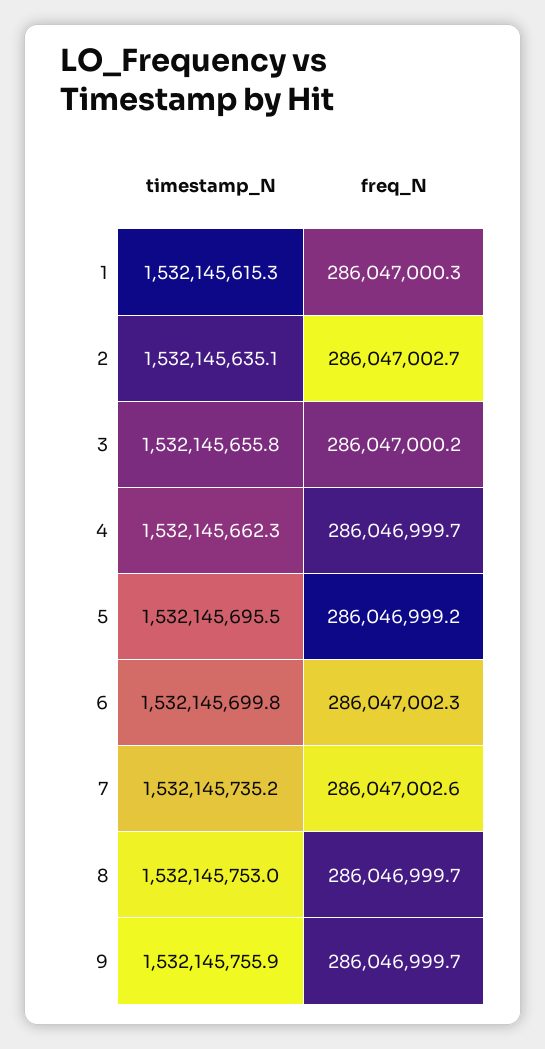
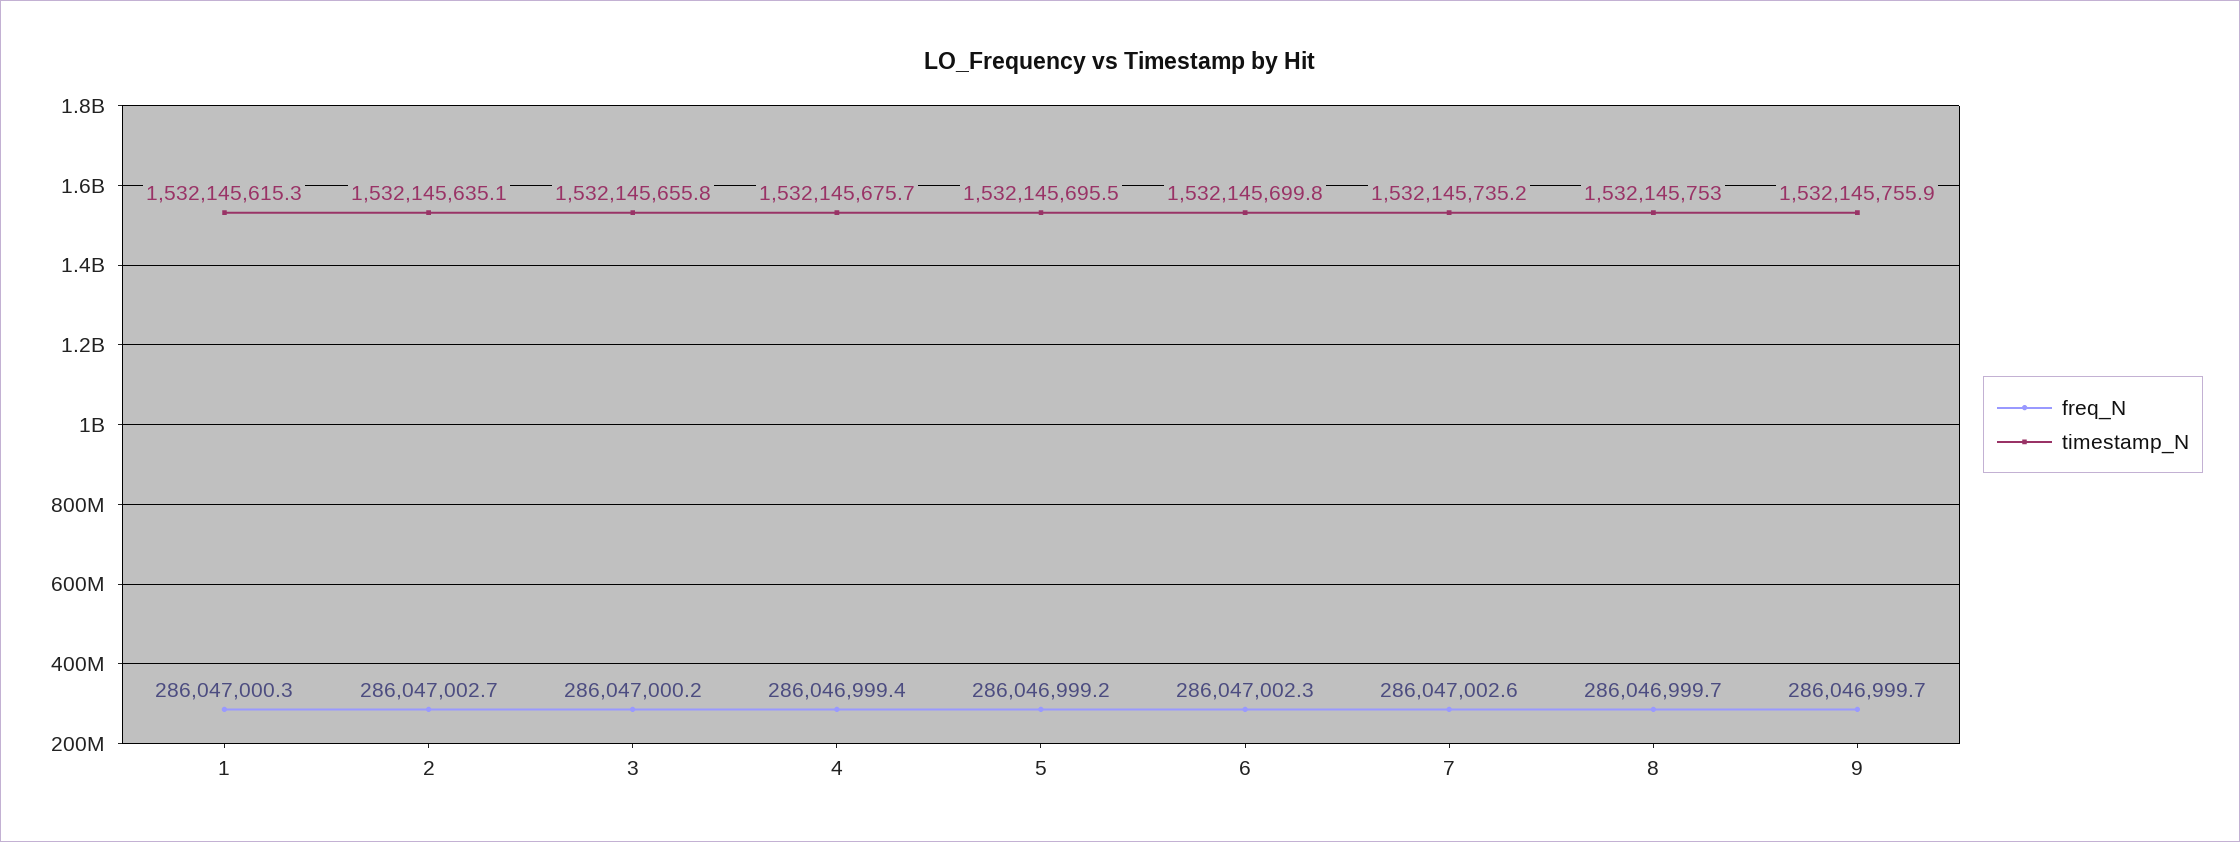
timestamp_N, 4: 1532145662.3 -> 1532145675.7
freq_N, 4: 286046999.7 -> 286046999.4

